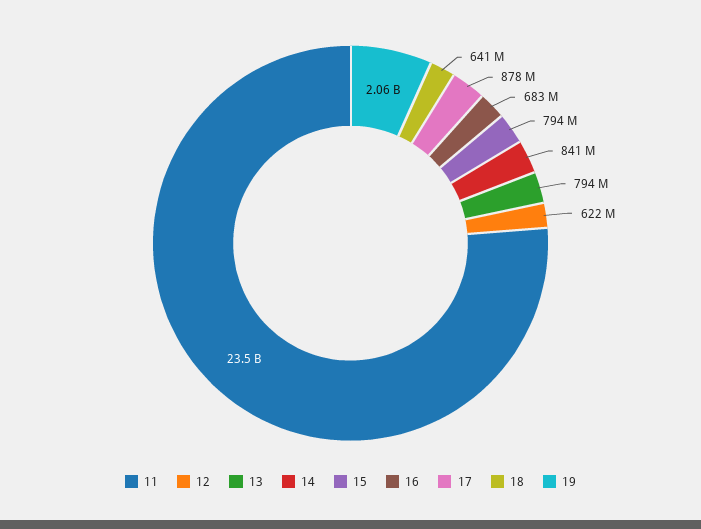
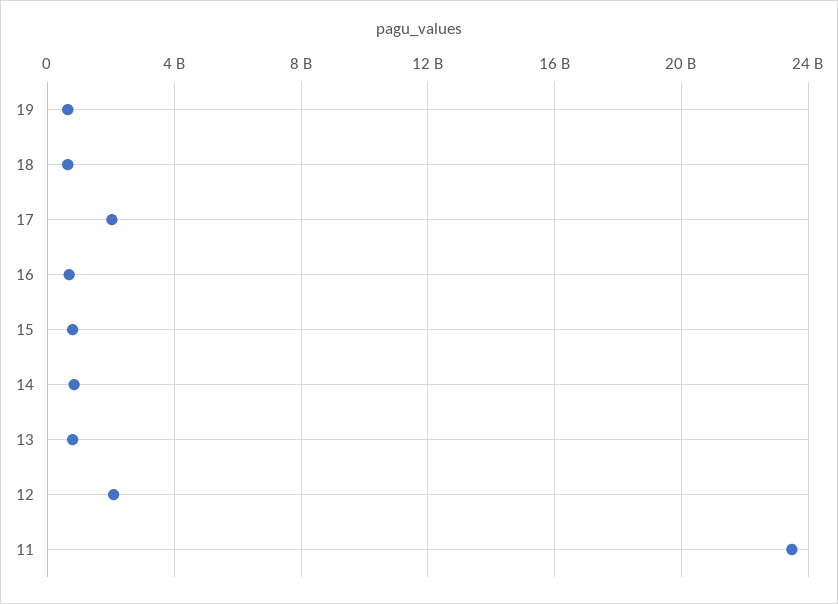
12: 622000000 -> 2000000000
17: 878000000 -> 2000000000
19: 2060000000 -> 500000000

